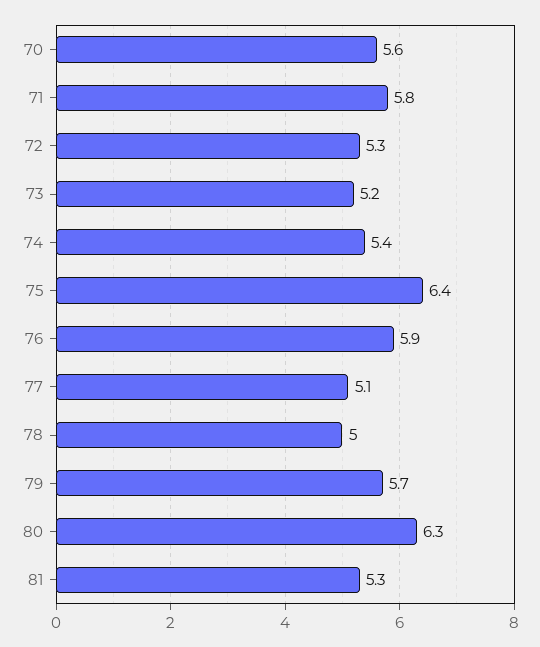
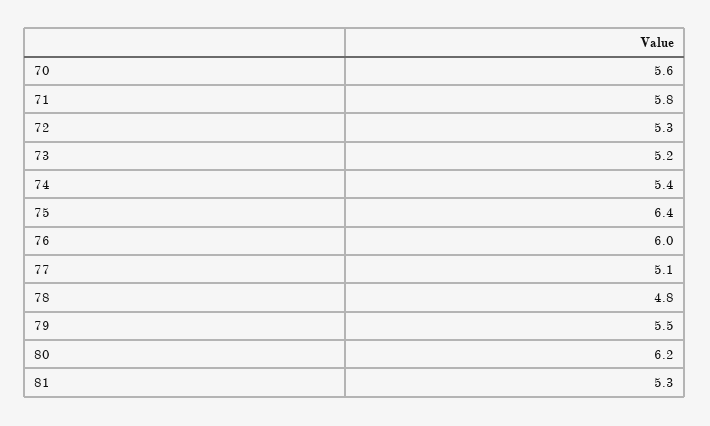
76: 5.9 -> 6
78: 5 -> 4.8
79: 5.7 -> 5.5
80: 6.3 -> 6.2

